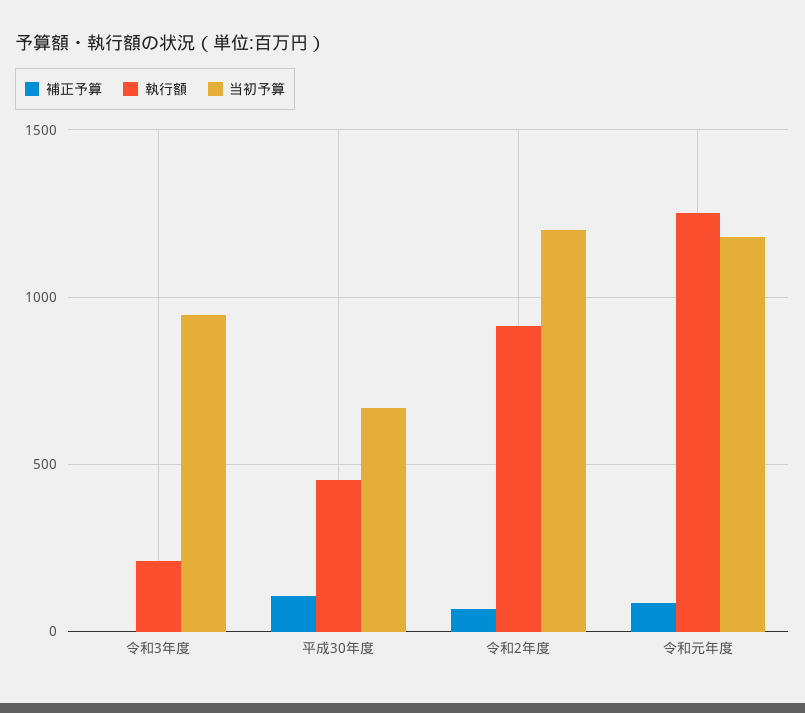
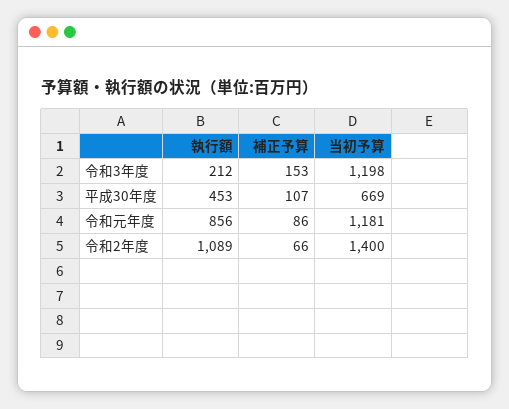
補正予算, 令和3年度: 0 -> 153
当初予算, 令和3年度: 950 -> 1198
執行額, 令和2年度: 900 -> 1089
当初予算, 令和2年度: 1200 -> 1400
執行額, 令和元年度: 1250 -> 856

